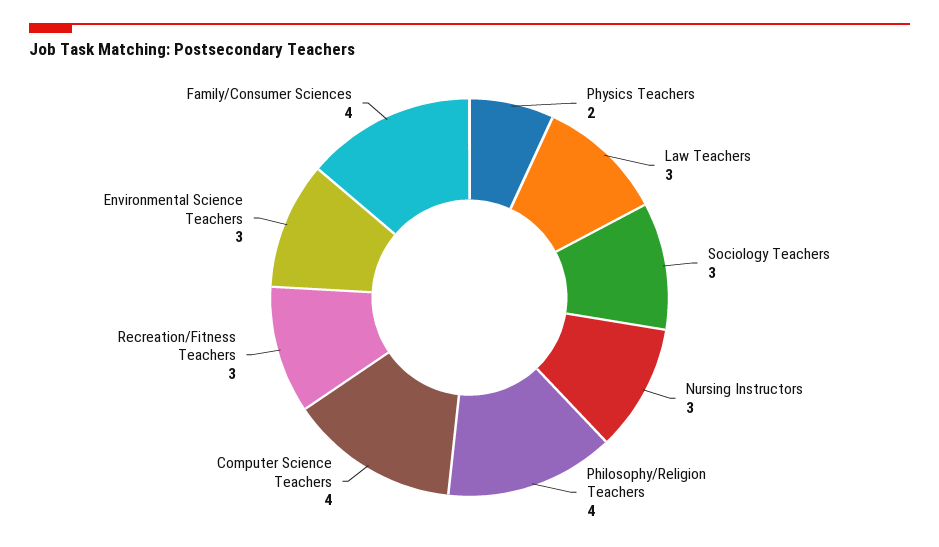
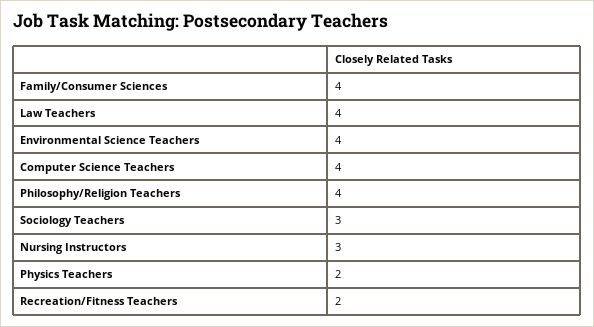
Law Teachers: 3 -> 4
Recreation/Fitness Teachers: 3 -> 2
Environmental Science Teachers: 3 -> 4

